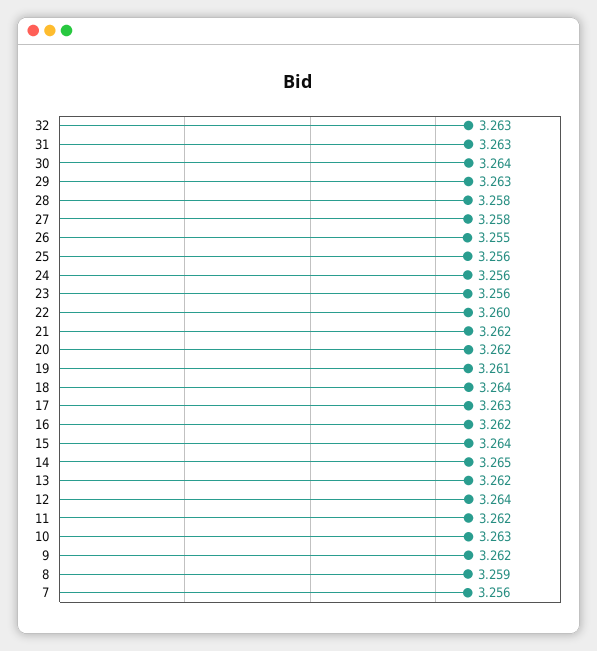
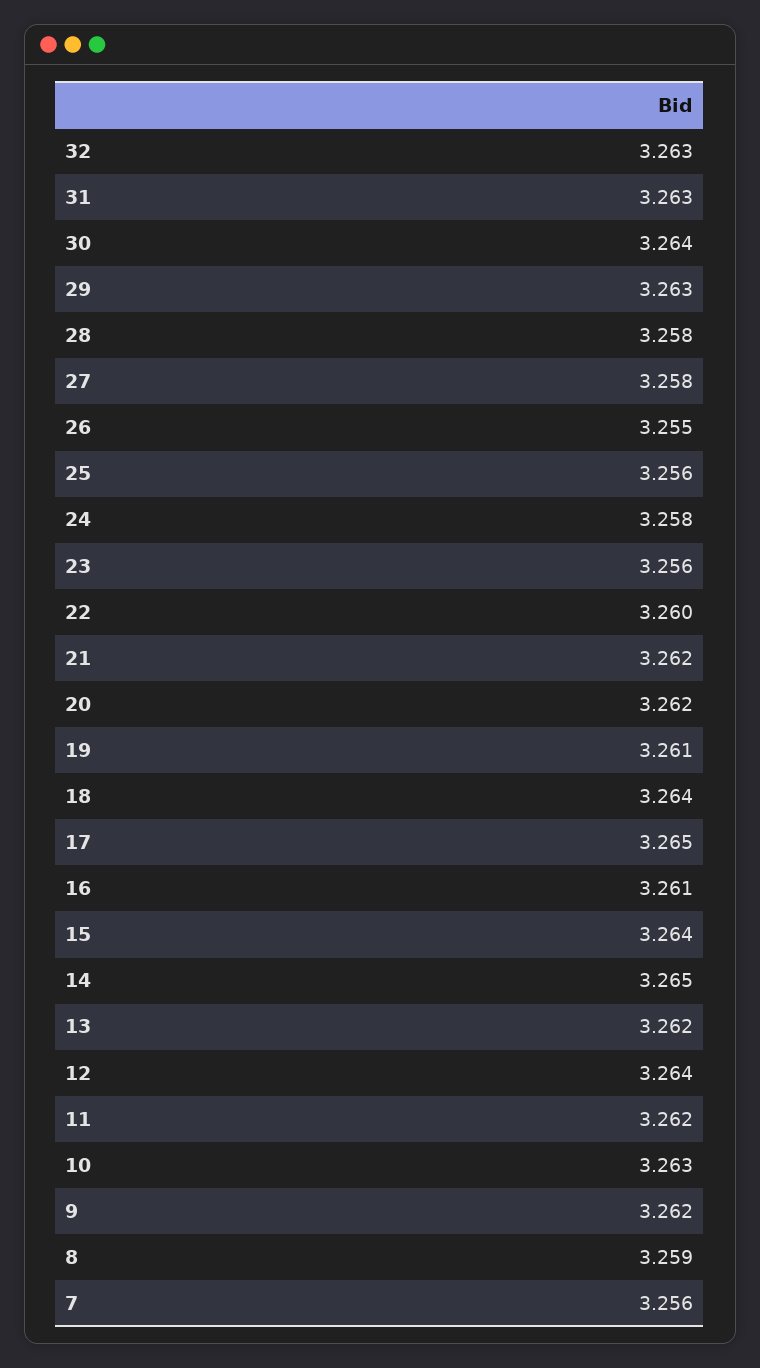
24: 3.256 -> 3.258
17: 3.263 -> 3.265
16: 3.262 -> 3.261

